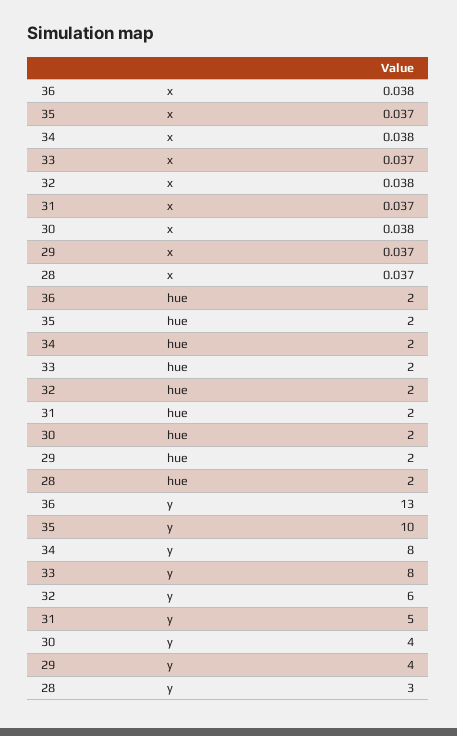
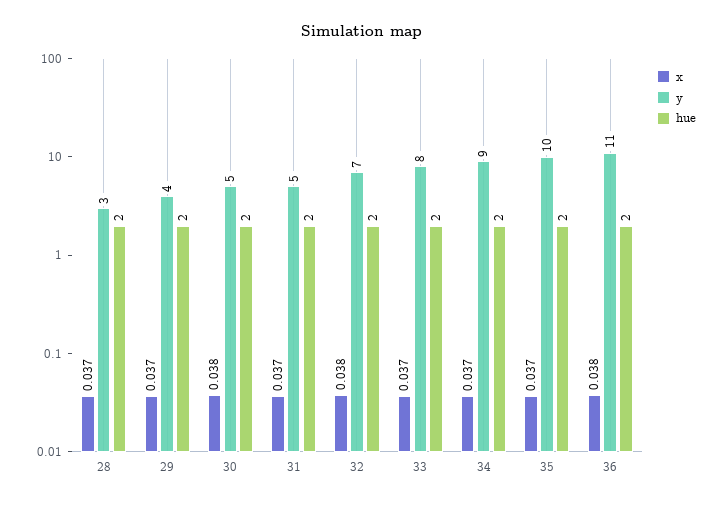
x, 34: 0.038 -> 0.037
y, 36: 13 -> 11
y, 34: 8 -> 9
y, 32: 6 -> 7
y, 30: 4 -> 5

